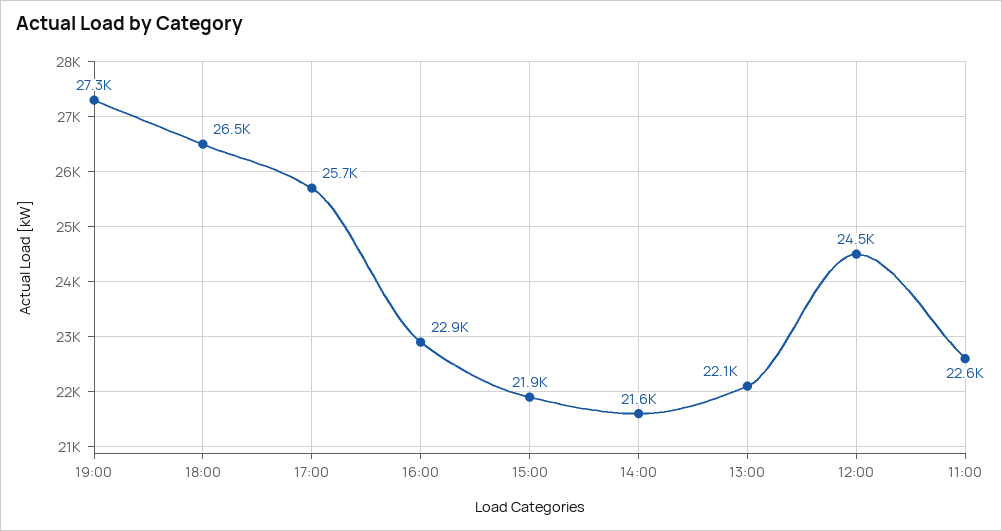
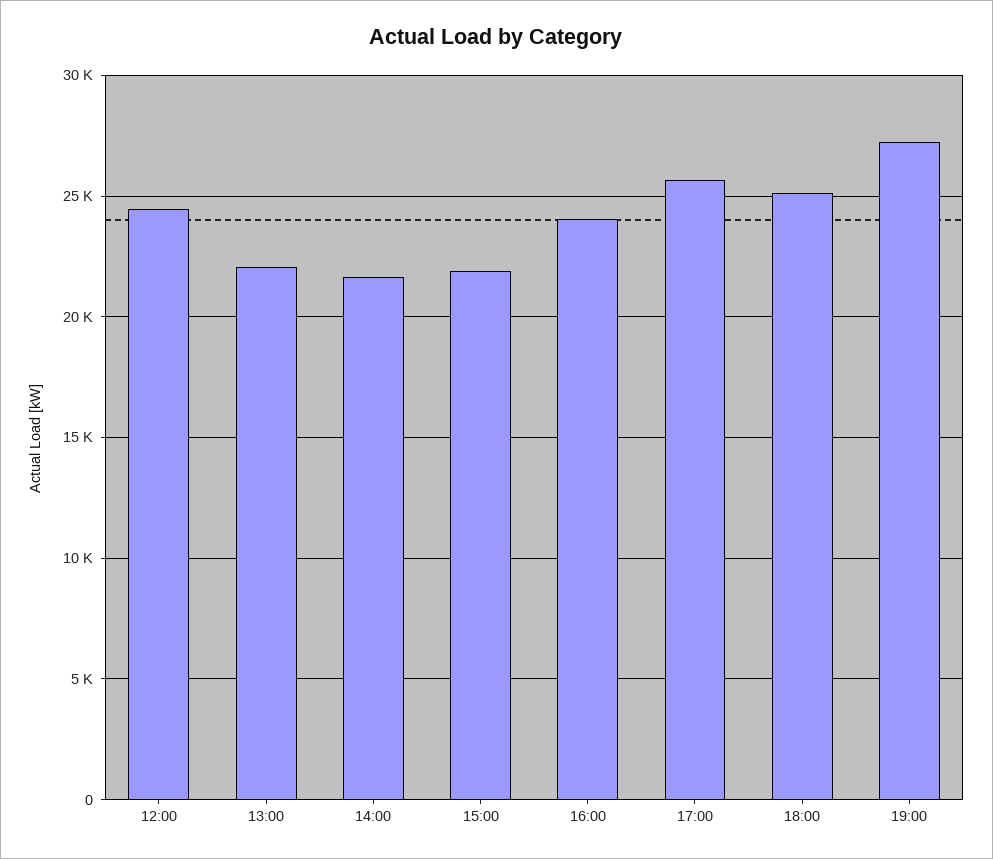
18:00: 26500 -> 25000
16:00: 22900 -> 24000
11:00: 22600 -> none

